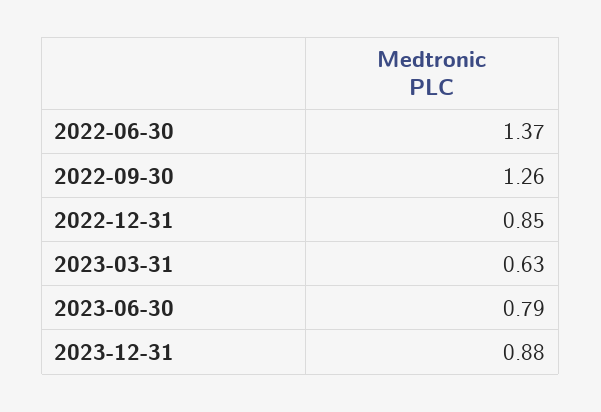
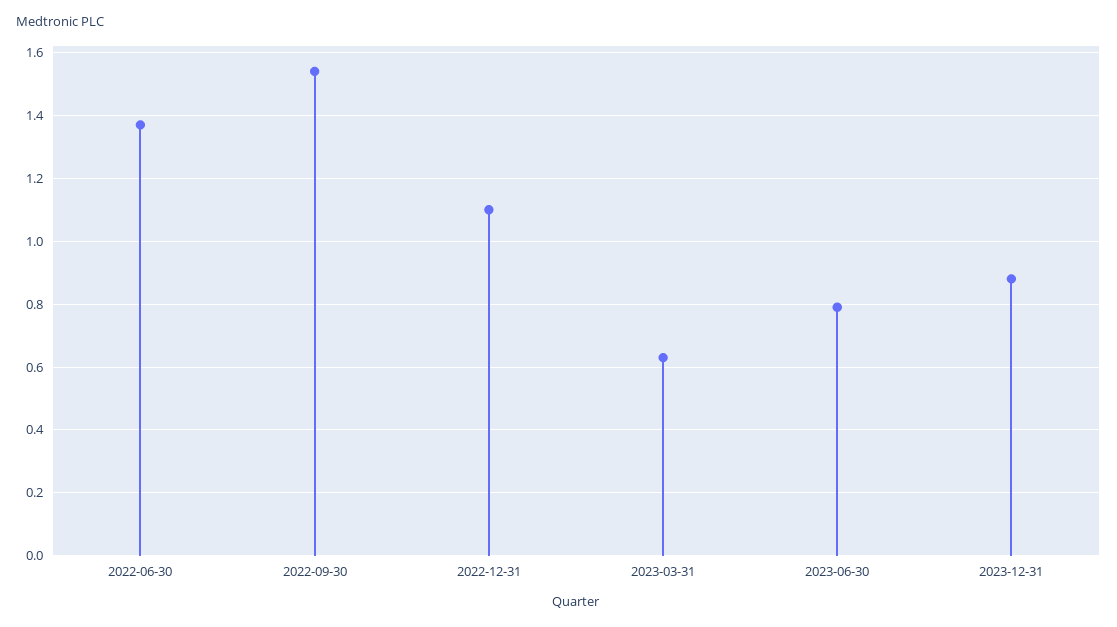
2022-09-30: 1.26 -> 1.55
2022-12-31: 0.85 -> 1.1

